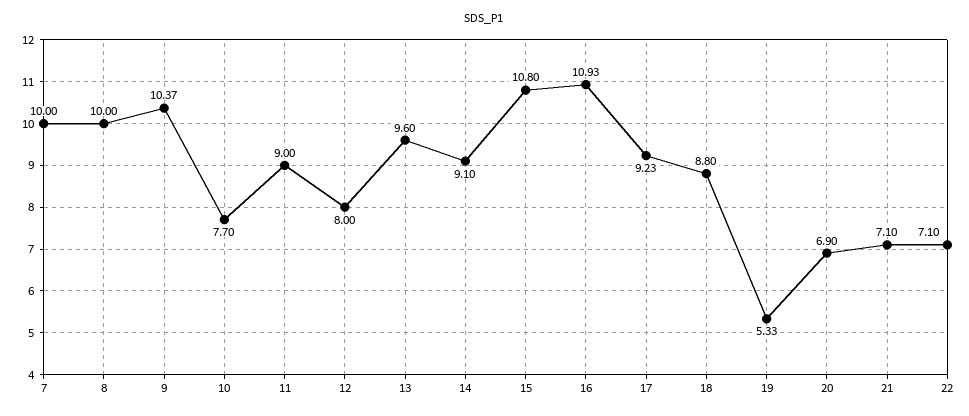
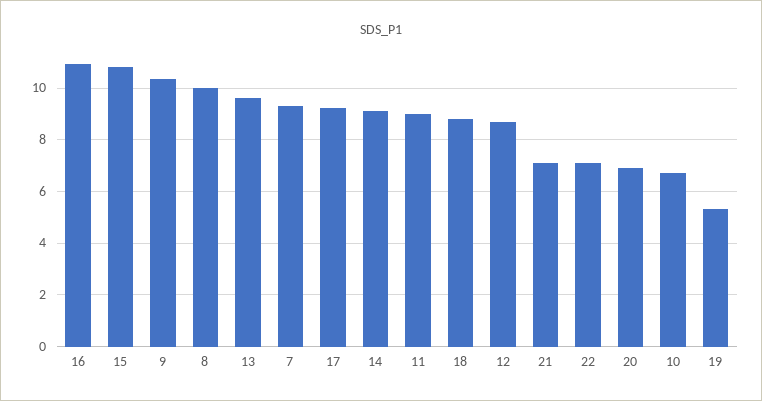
7: 10 -> 9.25
10: 7.7 -> 6.75
12: 8 -> 8.75

